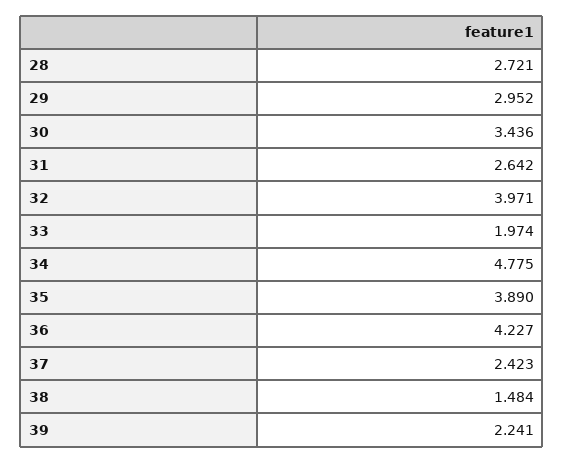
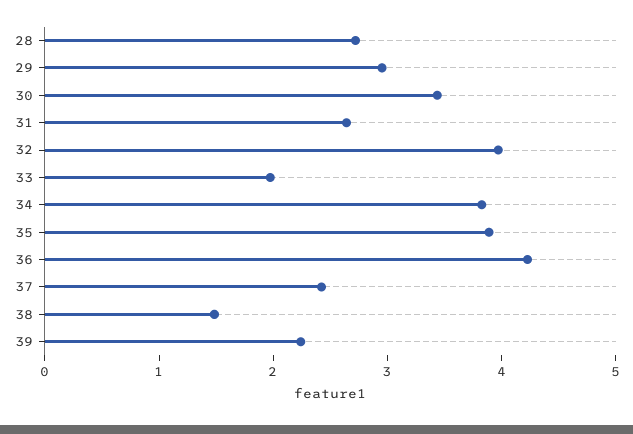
34: 4.775 -> 3.8

